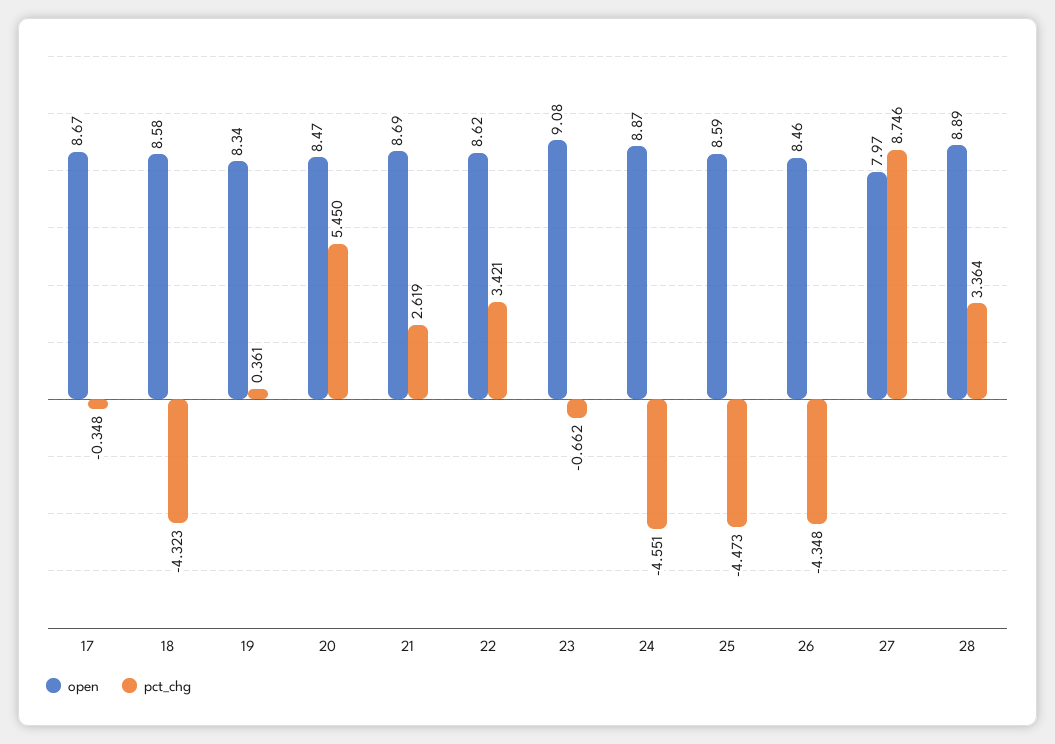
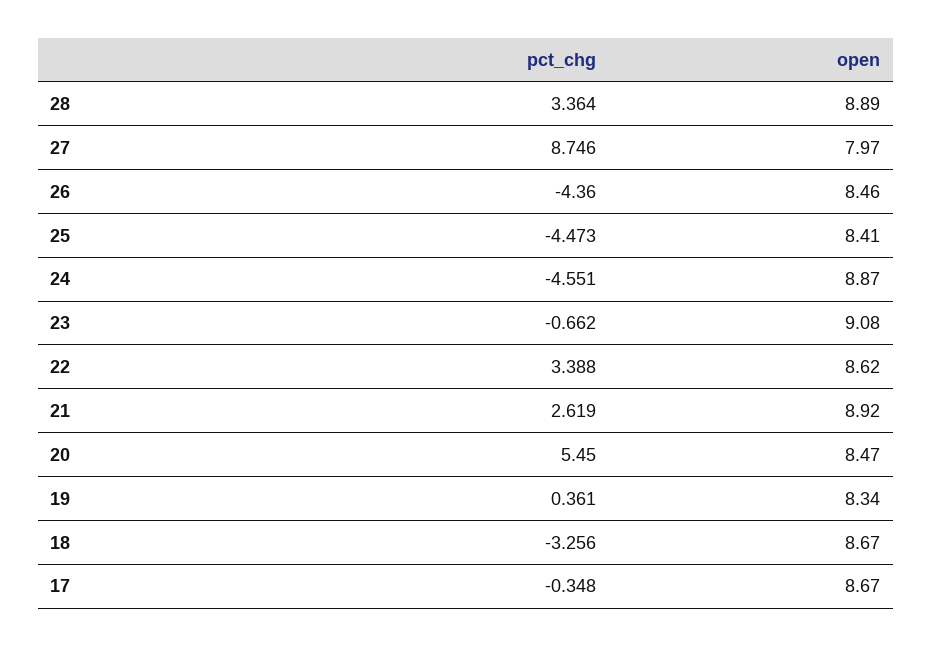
open, 18: 8.58 -> 8.67
pct_chg, 18: -4.323 -> -3.256
open, 21: 8.69 -> 8.92
pct_chg, 22: 3.421 -> 3.388
open, 25: 8.59 -> 8.41
pct_chg, 26: -4.348 -> -4.36

